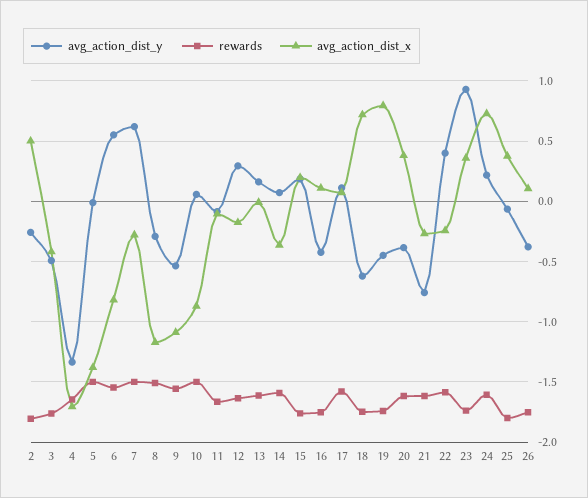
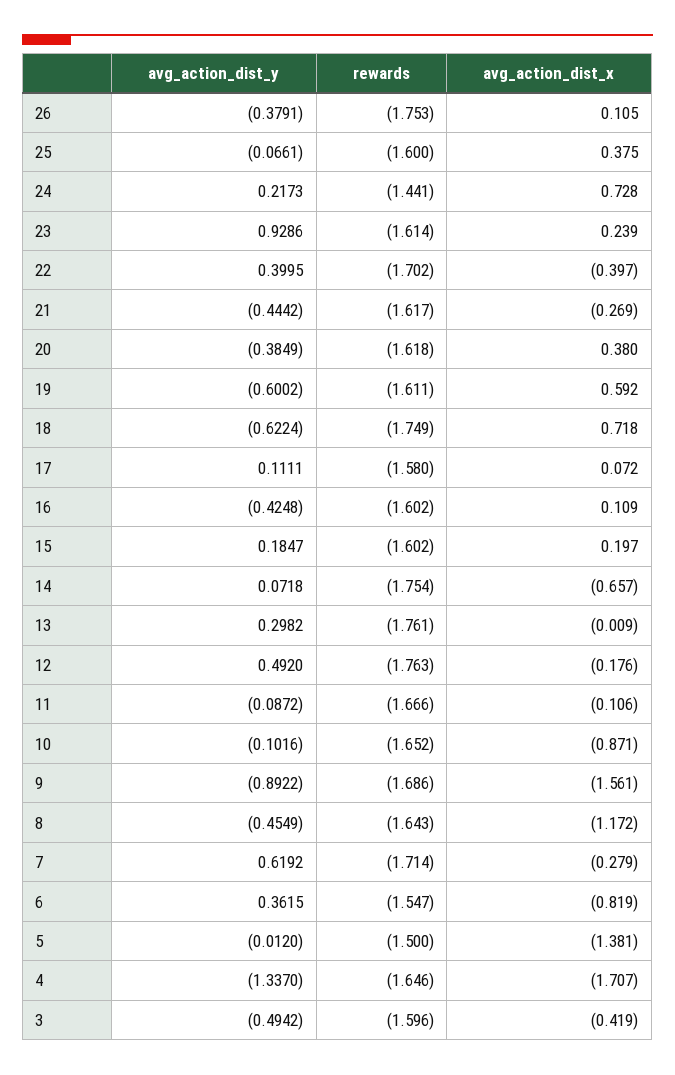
avg_action_dist_y, 2: -0.25 -> none
rewards, 2: -1.8 -> none
avg_action_dist_x, 2: 0.5 -> none
rewards, 3: -1.75 -> -1.596
avg_action_dist_y, 6: 0.55 -> 0.3615
rewards, 7: -1.5 -> -1.714
avg_action_dist_y, 8: -0.3 -> -0.4549
rewards, 8: -1.5 -> -1.643
avg_action_dist_y, 9: -0.55 -> -0.8922
rewards, 9: -1.55 -> -1.686
avg_action_dist_x, 9: -1.1 -> -1.561
avg_action_dist_y, 10: 0.05 -> -0.1016
rewards, 10: -1.5 -> -1.652
avg_action_dist_y, 12: 0.3 -> 0.492
rewards, 12: -1.65 -> -1.763
avg_action_dist_y, 13: 0.15 -> 0.2982
rewards, 13: -1.6 -> -1.761
rewards, 14: -1.6 -> -1.754
avg_action_dist_x, 14: -0.35 -> -0.657
rewards, 15: -1.75 -> -1.602
rewards, 16: -1.75 -> -1.602
avg_action_dist_y, 19: -0.45 -> -0.6002
rewards, 19: -1.75 -> -1.611
avg_action_dist_x, 19: 0.8 -> 0.592
avg_action_dist_y, 21: -0.75 -> -0.4442
rewards, 22: -1.6 -> -1.702
avg_action_dist_x, 22: -0.25 -> -0.397
rewards, 23: -1.75 -> -1.614
avg_action_dist_x, 23: 0.35 -> 0.239
rewards, 24: -1.6 -> -1.441
rewards, 25: -1.8 -> -1.6

